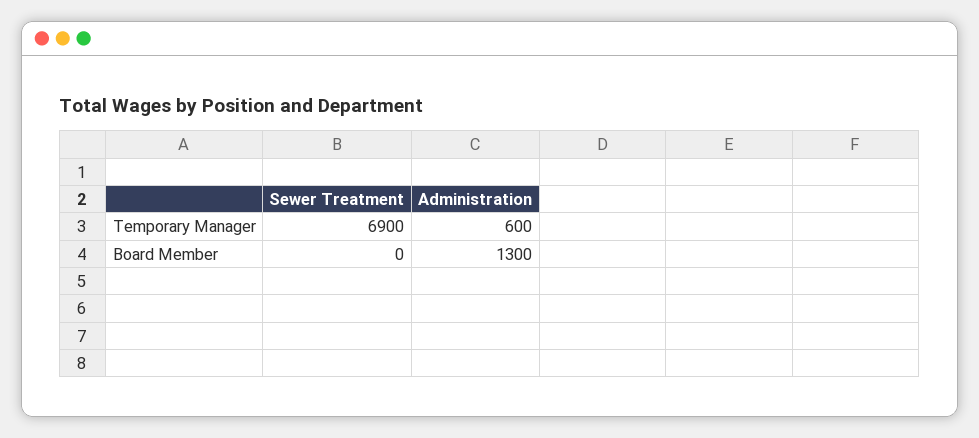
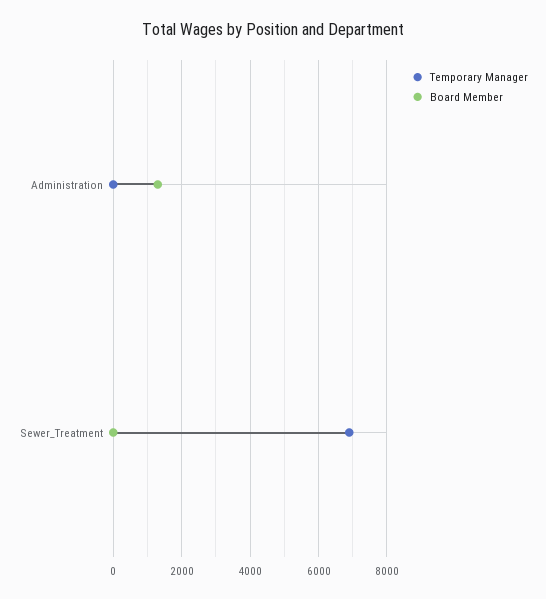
Temporary Manager, Administration: 600 -> 0

